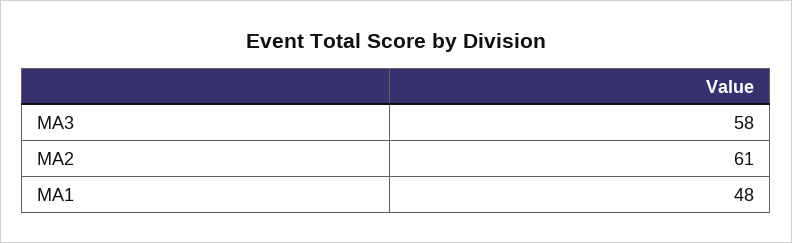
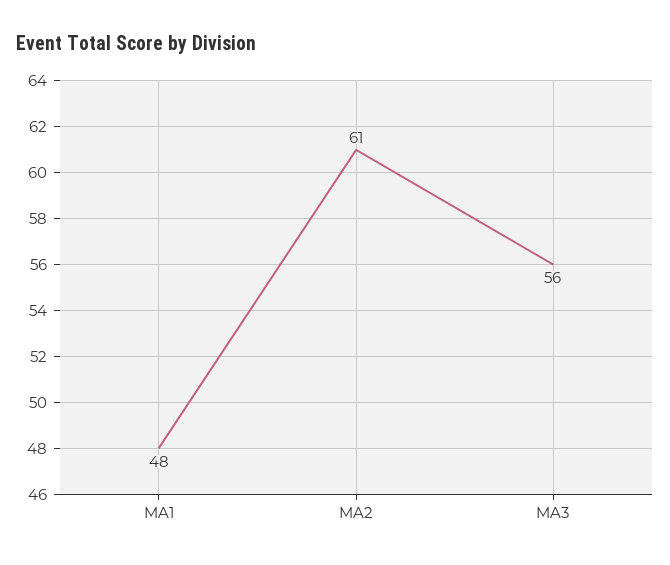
MA3: 58 -> 56

